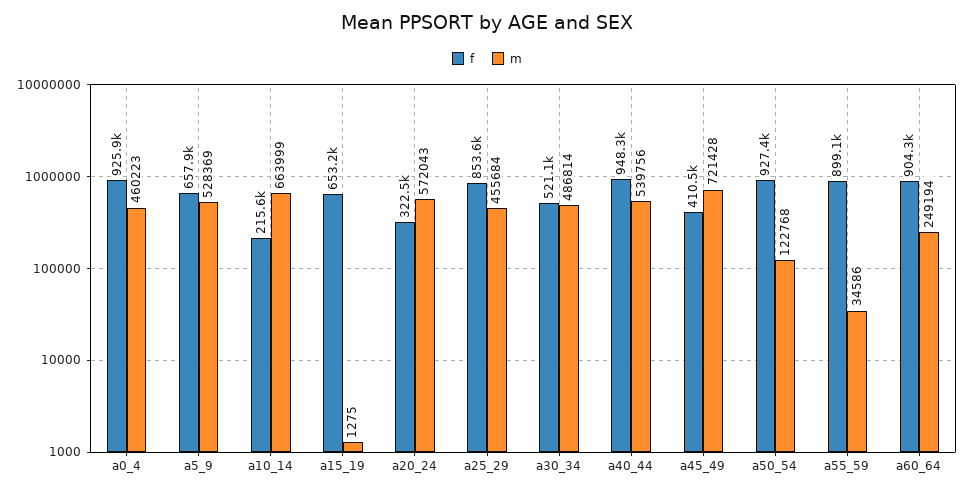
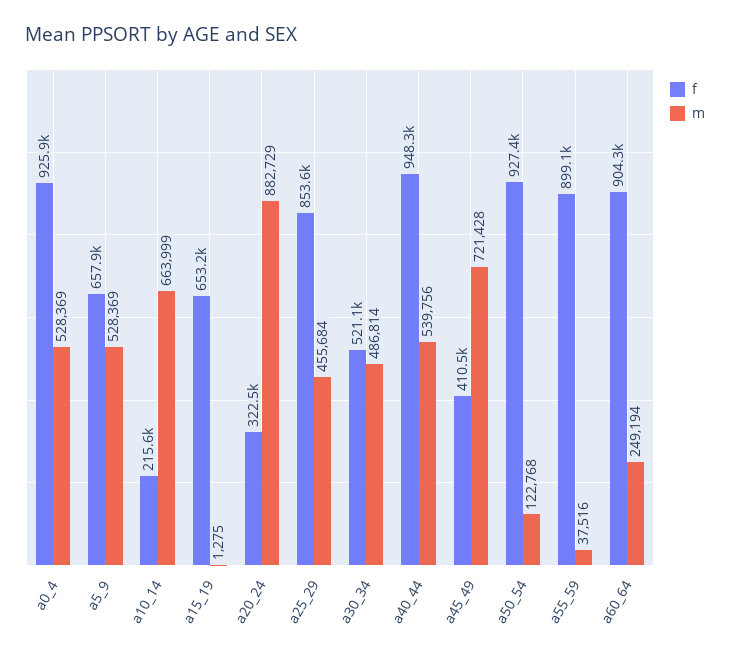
m, a0_4: 460223 -> 528369
m, a20_24: 572043 -> 882729
m, a55_59: 34586 -> 37516

